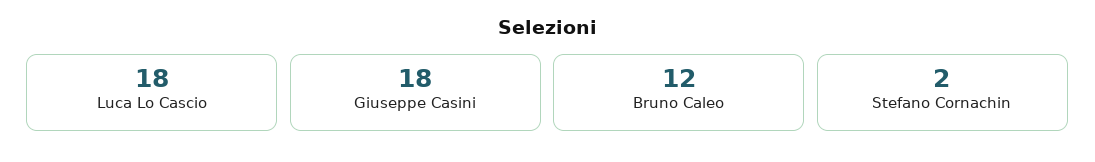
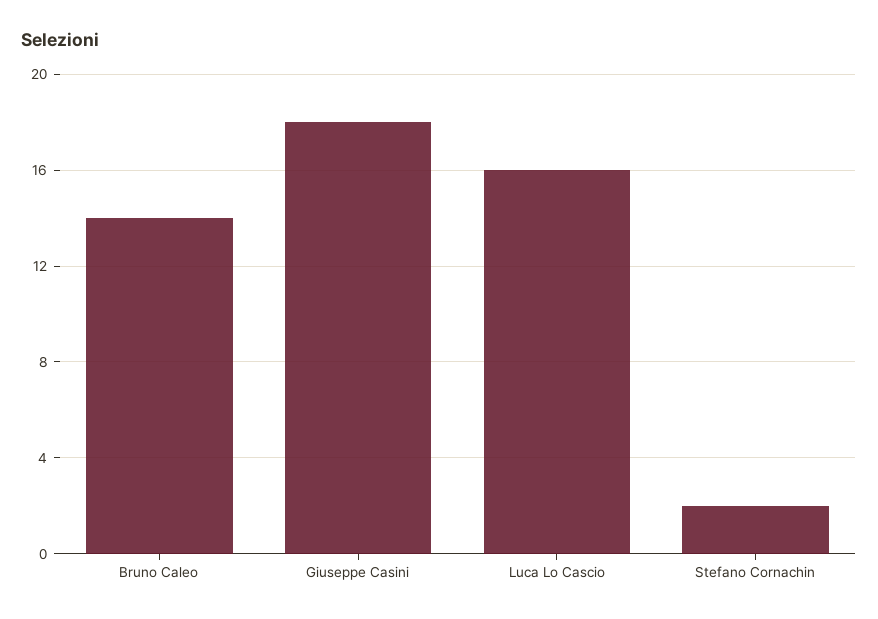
Luca Lo Cascio: 18 -> 16
Bruno Caleo: 12 -> 14

